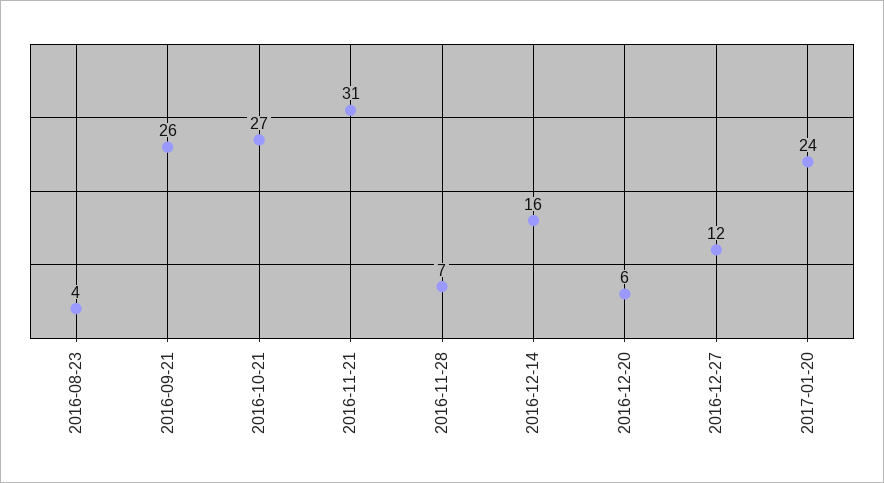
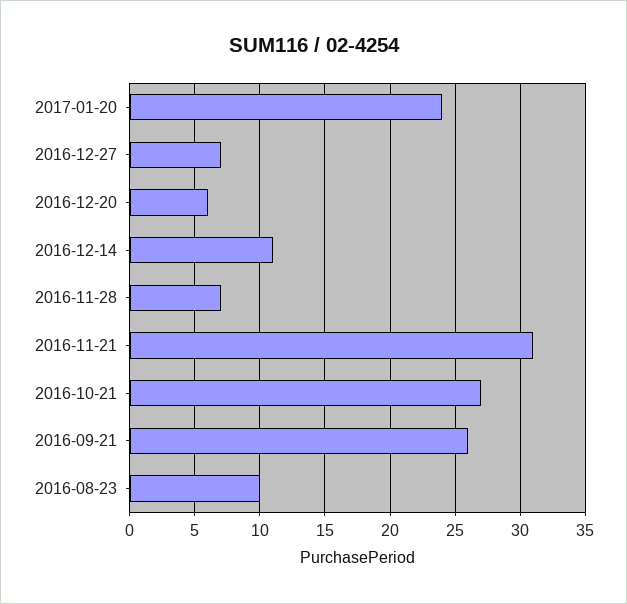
2016-08-23: 4 -> 10
2016-12-14: 16 -> 11
2016-12-27: 12 -> 7

